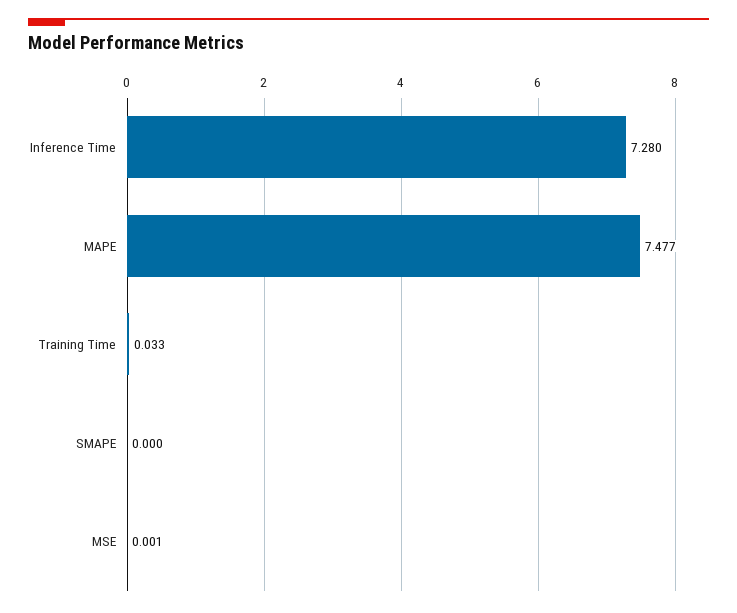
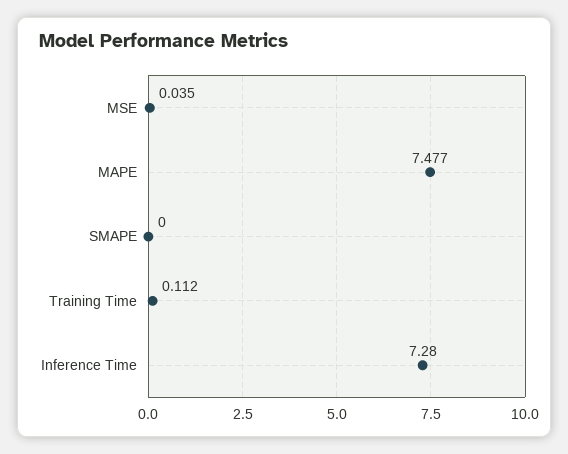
Training Time: 0.033 -> 0.112
MSE: 0.001 -> 0.035

